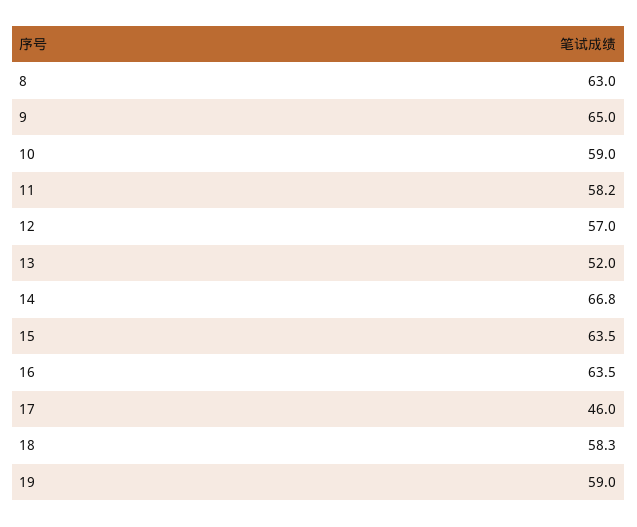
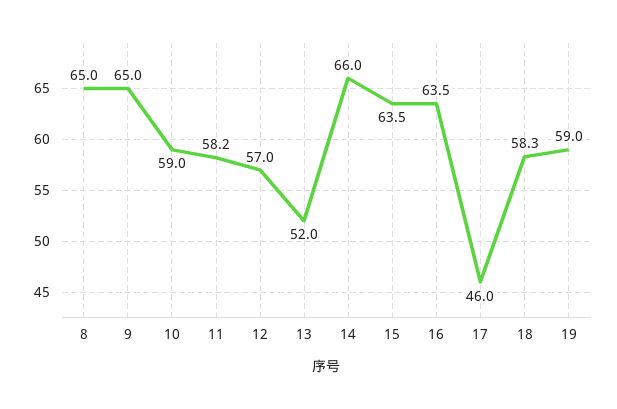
8: 63 -> 65
14: 66.8 -> 66

